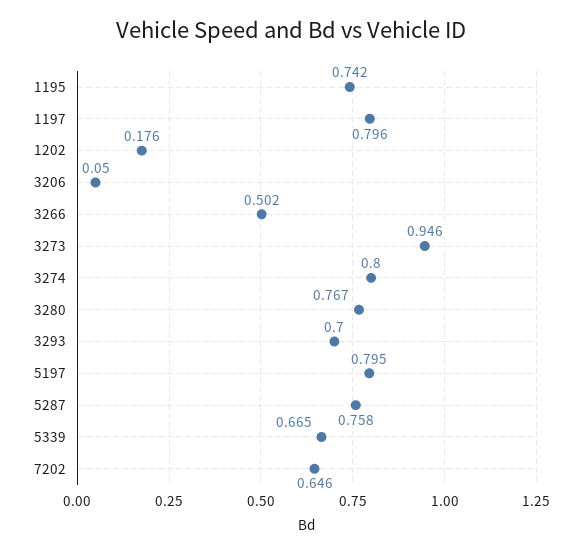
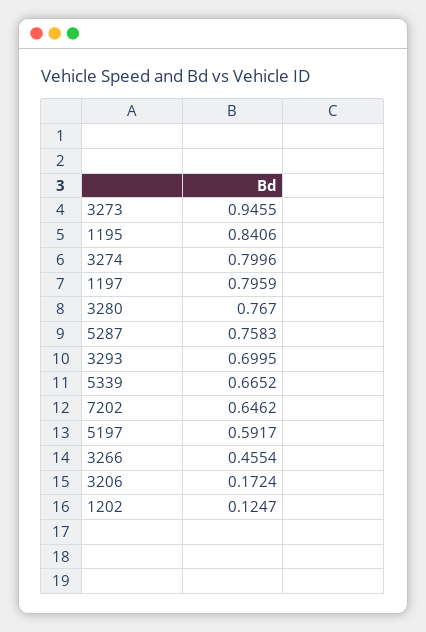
1195: 0.742 -> 0.8406
1202: 0.176 -> 0.1247
3206: 0.05 -> 0.1724
3266: 0.502 -> 0.4554
5197: 0.795 -> 0.5917

